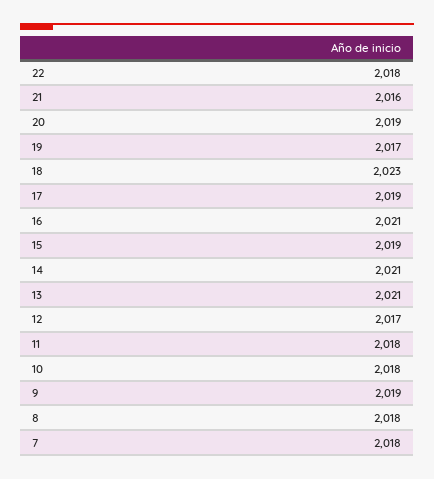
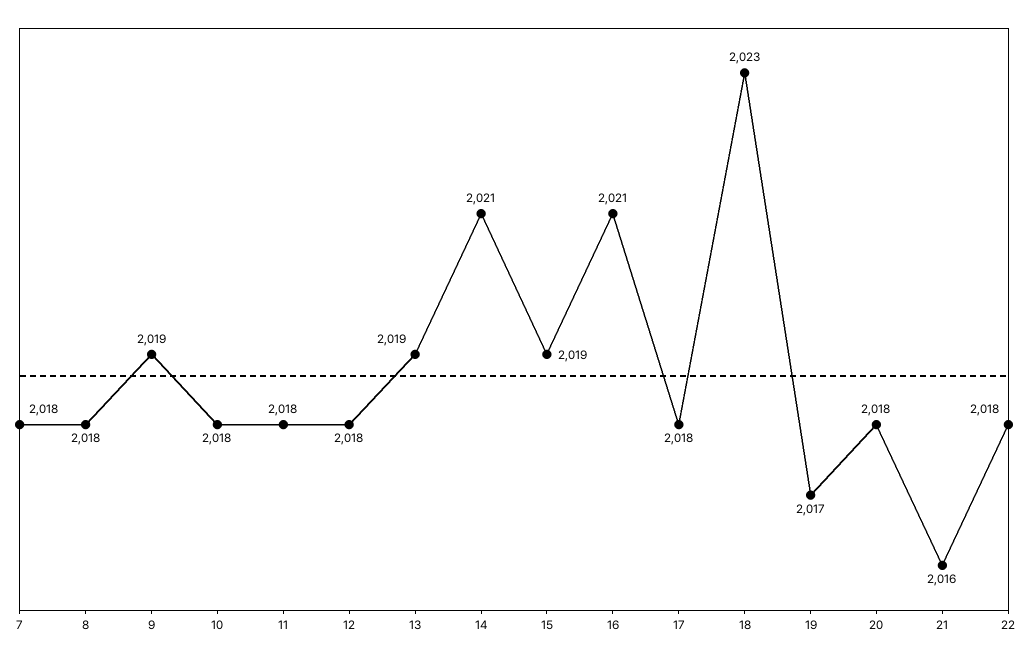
20: 2019 -> 2018
17: 2019 -> 2018
13: 2021 -> 2019
12: 2017 -> 2018

